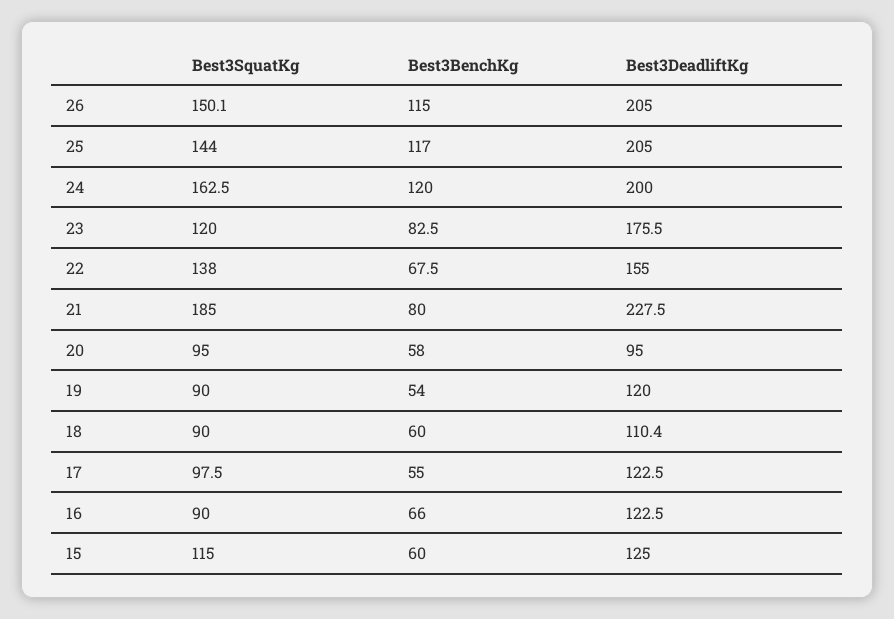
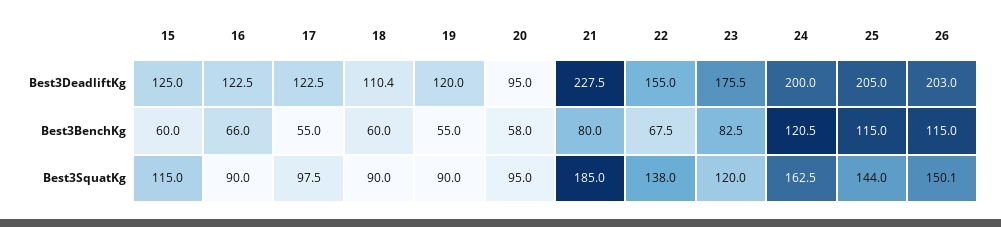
Best3DeadliftKg, 26: 205 -> 203
Best3BenchKg, 25: 117 -> 115
Best3BenchKg, 24: 120 -> 120.5
Best3BenchKg, 19: 54 -> 55

